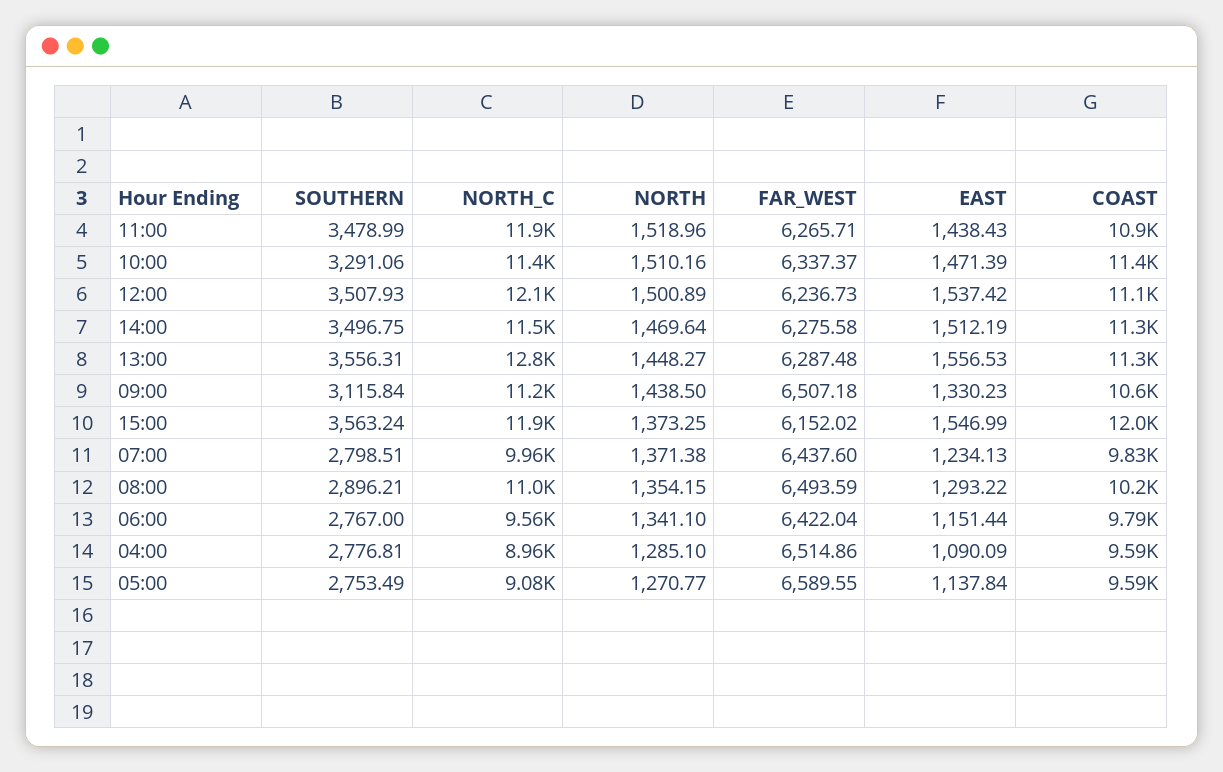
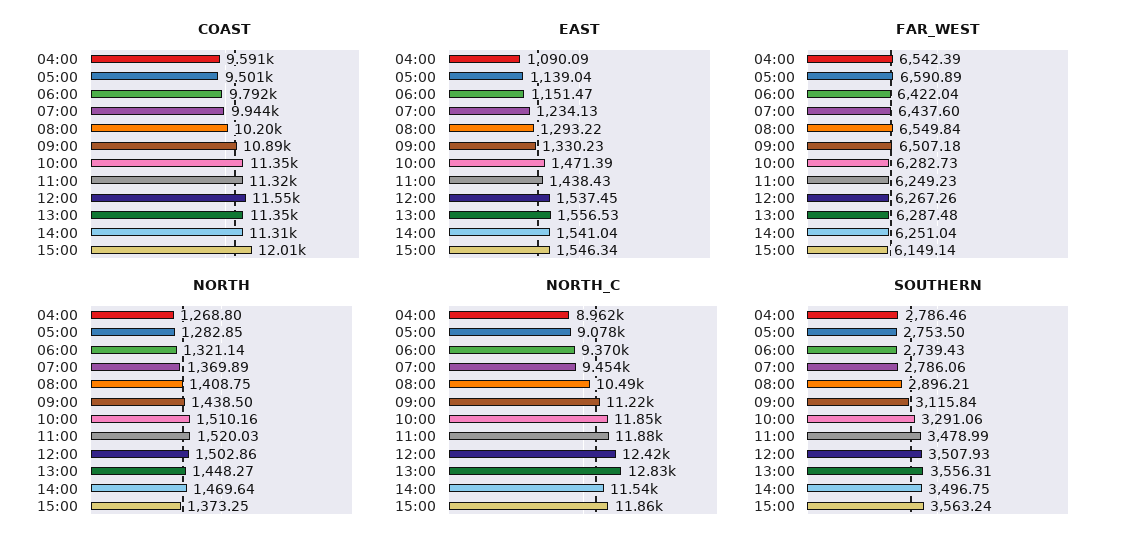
NORTH, 11:00: 1518.96 -> 1520.03
FAR_WEST, 11:00: 6265.71 -> 6249.23
COAST, 11:00: 10900 -> 11320
NORTH_C, 10:00: 11400 -> 11850
FAR_WEST, 10:00: 6337.37 -> 6282.73
NORTH_C, 12:00: 12100 -> 12420
NORTH, 12:00: 1500.89 -> 1502.86
FAR_WEST, 12:00: 6236.73 -> 6267.26
EAST, 12:00: 1537.42 -> 1537.45
COAST, 12:00: 11100 -> 11550
FAR_WEST, 14:00: 6275.58 -> 6251.04
EAST, 14:00: 1512.19 -> 1541.04
COAST, 09:00: 10600 -> 10890
FAR_WEST, 15:00: 6152.02 -> 6149.14
EAST, 15:00: 1546.99 -> 1546.34
SOUTHERN, 07:00: 2798.51 -> 2786.06
NORTH_C, 07:00: 9960 -> 9454
NORTH, 07:00: 1371.38 -> 1369.89
COAST, 07:00: 9830 -> 9944
NORTH_C, 08:00: 11000 -> 10490
NORTH, 08:00: 1354.15 -> 1408.75
FAR_WEST, 08:00: 6493.59 -> 6549.84
SOUTHERN, 06:00: 2767 -> 2739.43
NORTH_C, 06:00: 9560 -> 9370
NORTH, 06:00: 1341.1 -> 1321.14
EAST, 06:00: 1151.44 -> 1151.47
SOUTHERN, 04:00: 2776.81 -> 2786.46
NORTH, 04:00: 1285.1 -> 1268.8
FAR_WEST, 04:00: 6514.86 -> 6542.39
SOUTHERN, 05:00: 2753.49 -> 2753.5
NORTH, 05:00: 1270.77 -> 1282.85
FAR_WEST, 05:00: 6589.55 -> 6590.89
EAST, 05:00: 1137.84 -> 1139.04
COAST, 05:00: 9590 -> 9501

